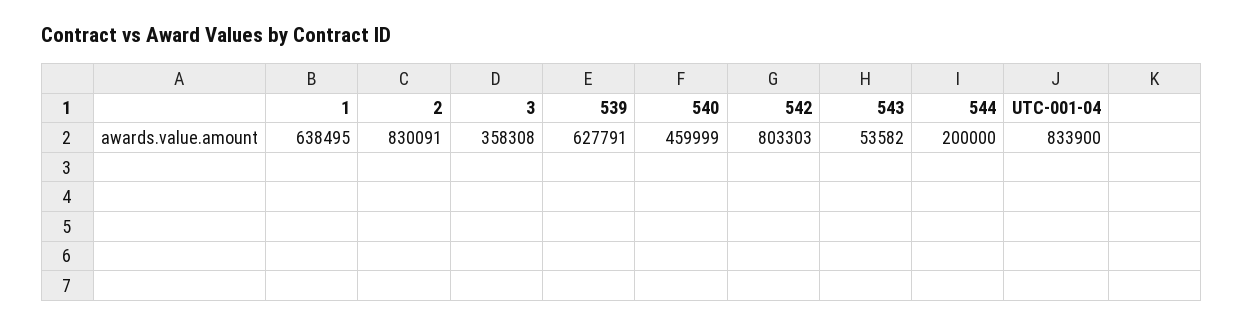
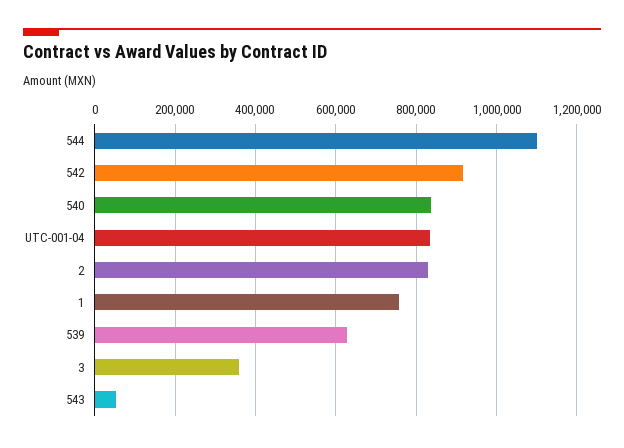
1: 638495 -> 760000
540: 459999 -> 840000
542: 803303 -> 920000
544: 200000 -> 1100000

